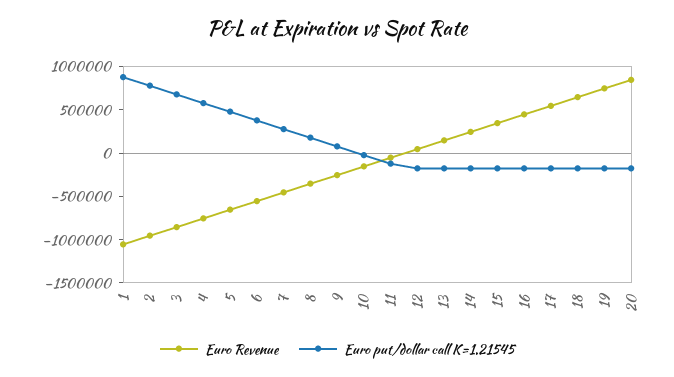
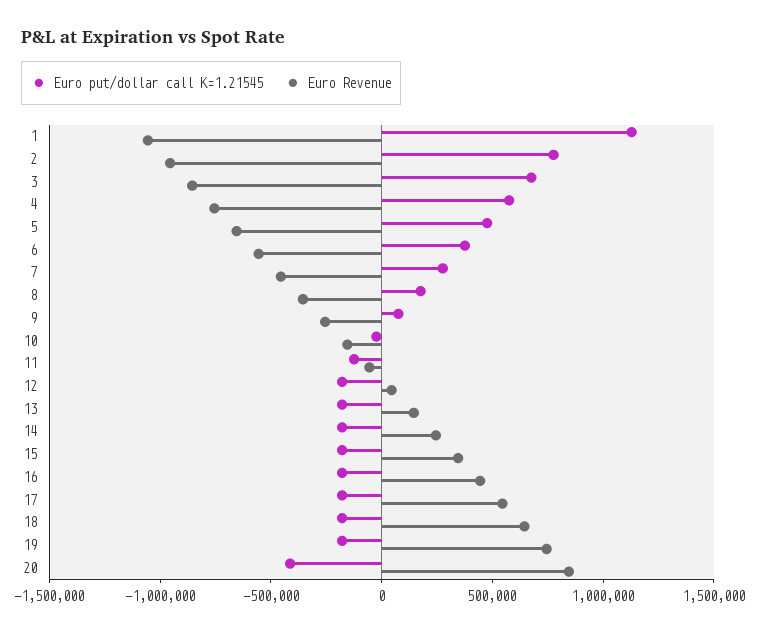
Euro put/dollar call K=1.21545, 1: 900000 -> 1100000
Euro put/dollar call K=1.21545, 20: -200000 -> -400000

